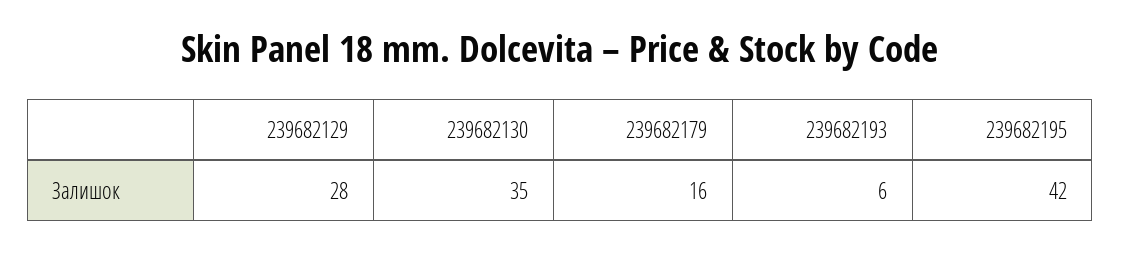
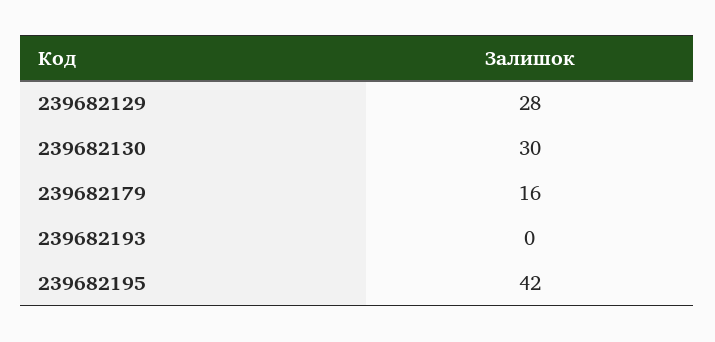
239682130: 35 -> 30
239682193: 6 -> 0

